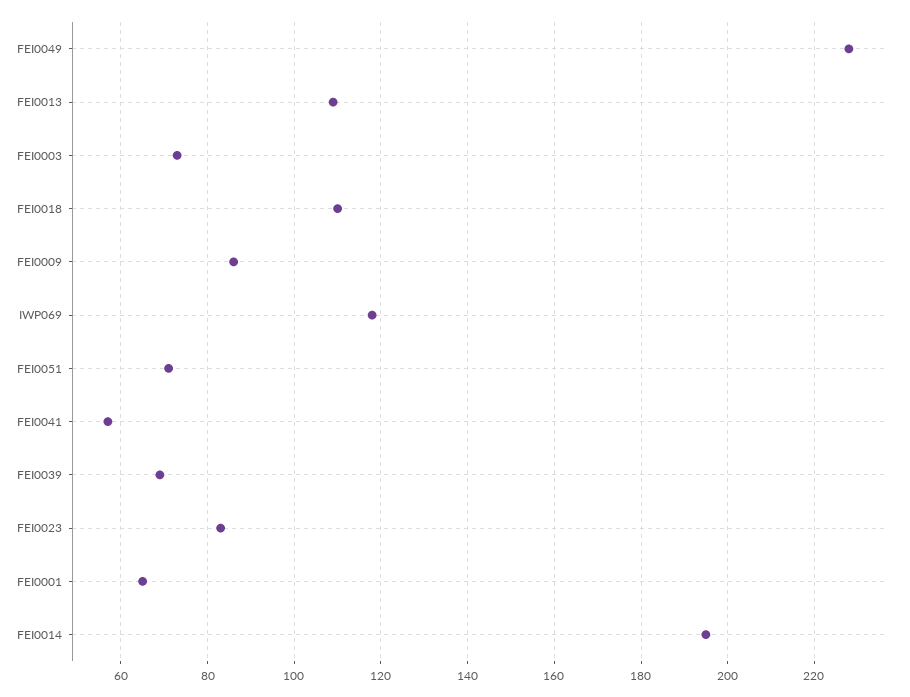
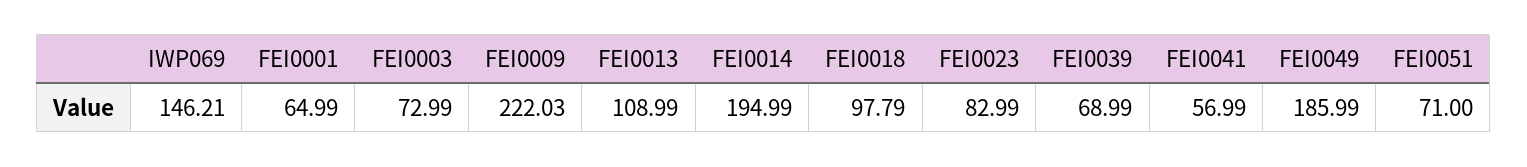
FEI0049: 228 -> 185.99
FEI0018: 110 -> 97.79
FEI0009: 86 -> 222.03
IWP069: 118 -> 146.21

